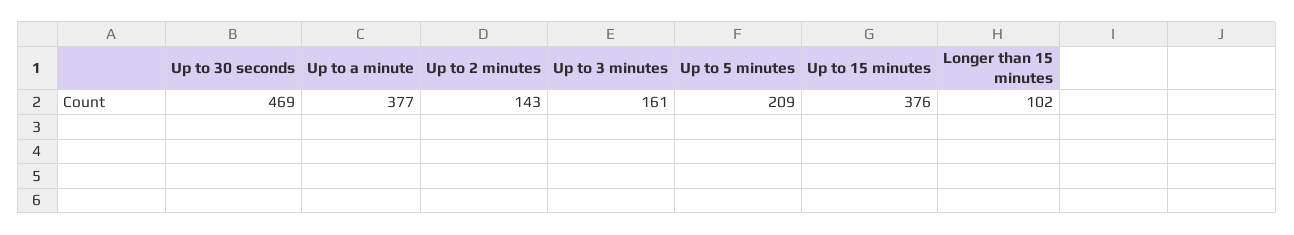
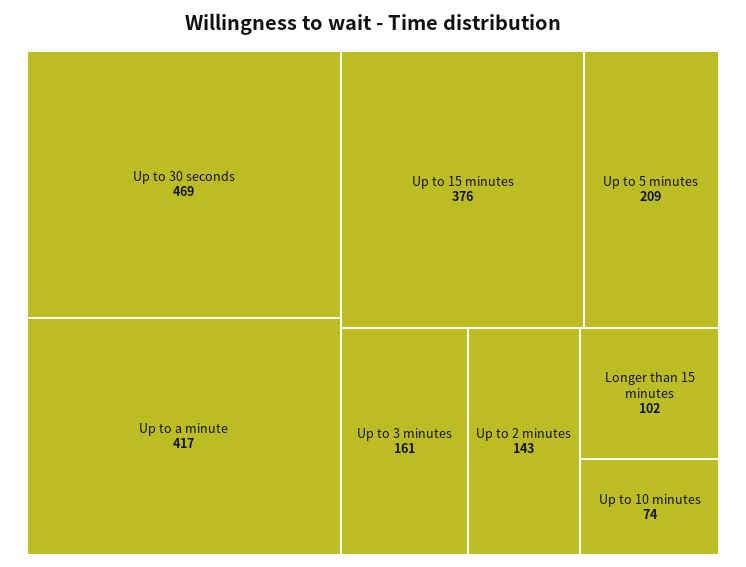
Up to a minute: 377 -> 417
Up to 10 minutes: none -> 74

